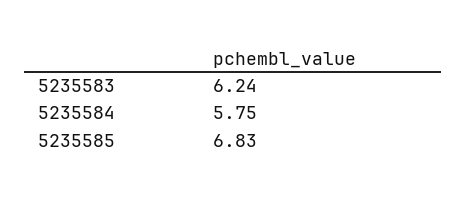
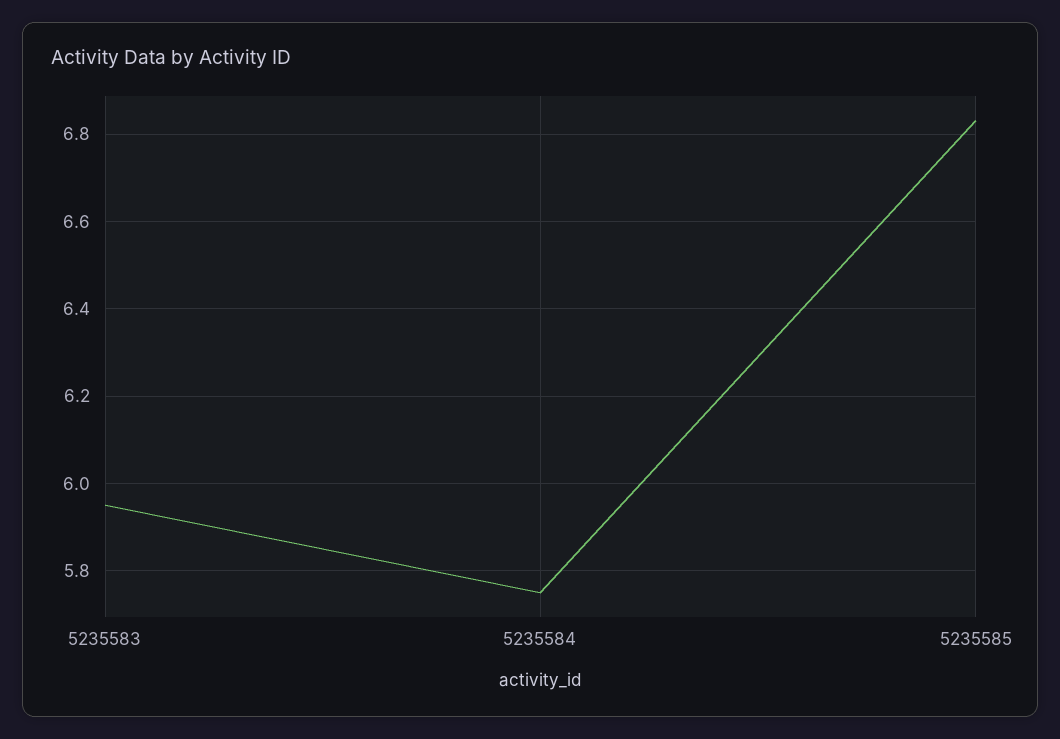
5235583: 6.24 -> 5.95

